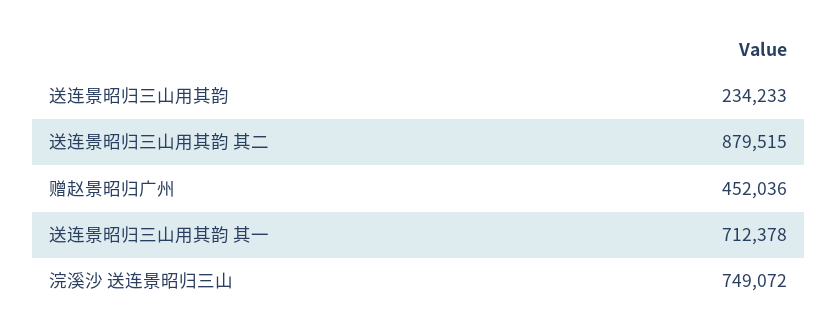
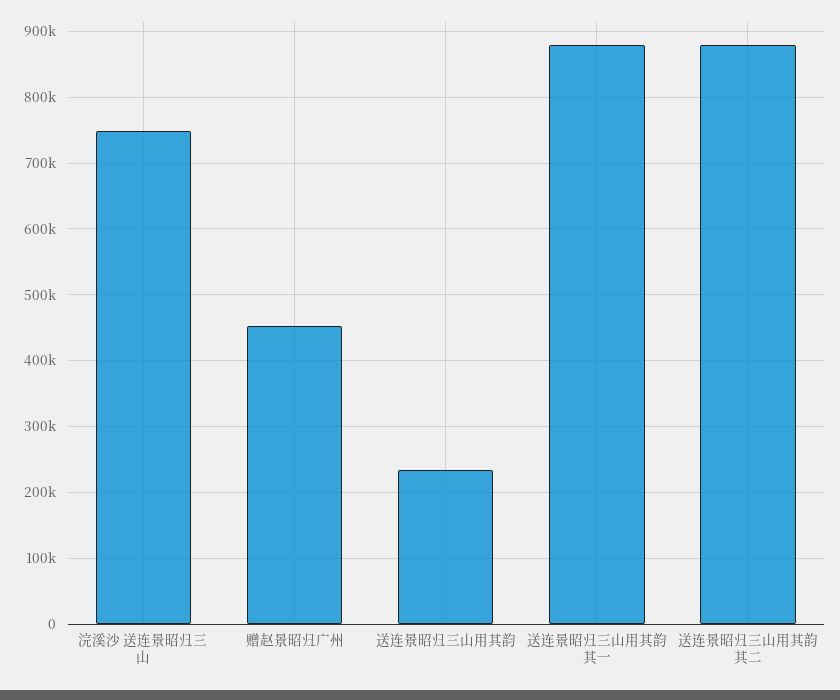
送连景昭归三山用其韵 其一: 712378 -> 880000

